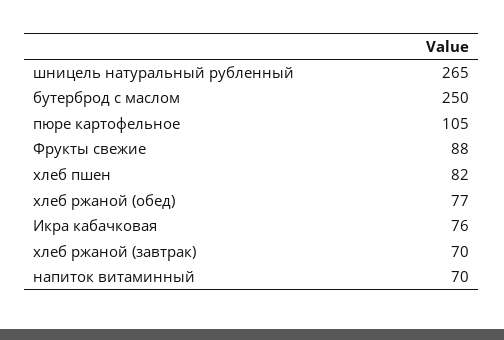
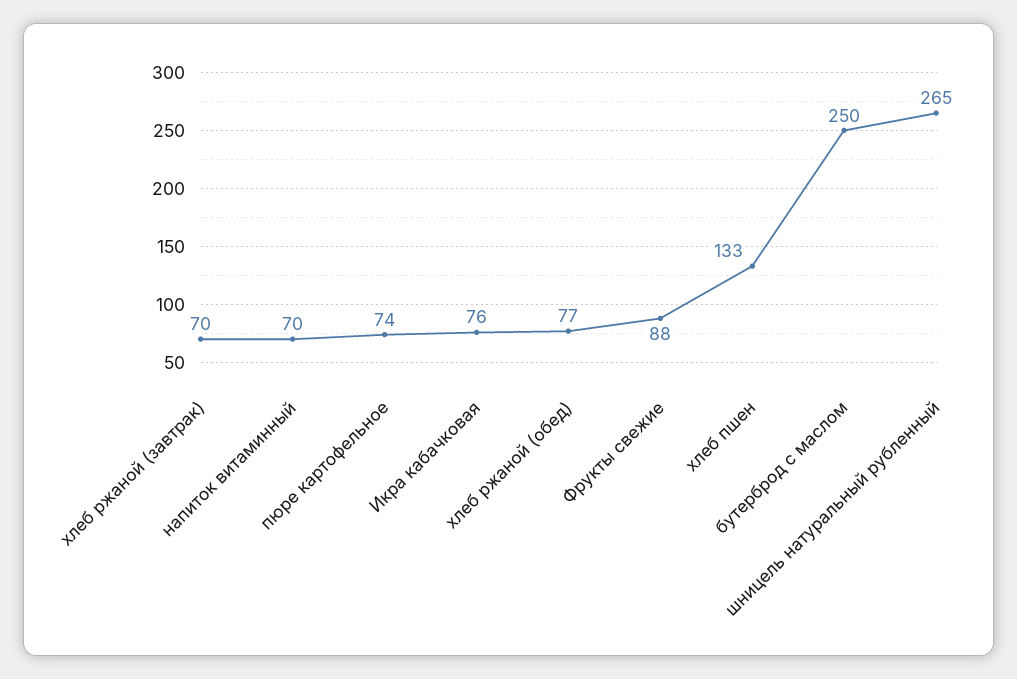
пюре картофельное: 105 -> 74
хлеб пшен: 82 -> 133

